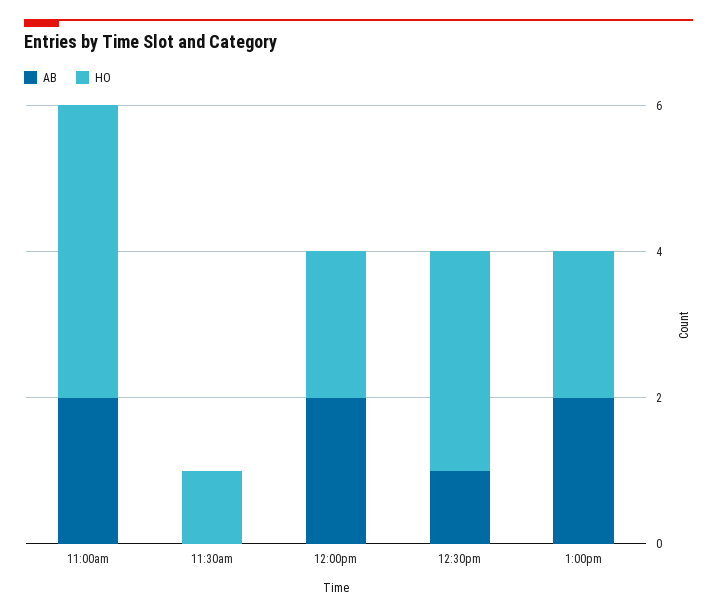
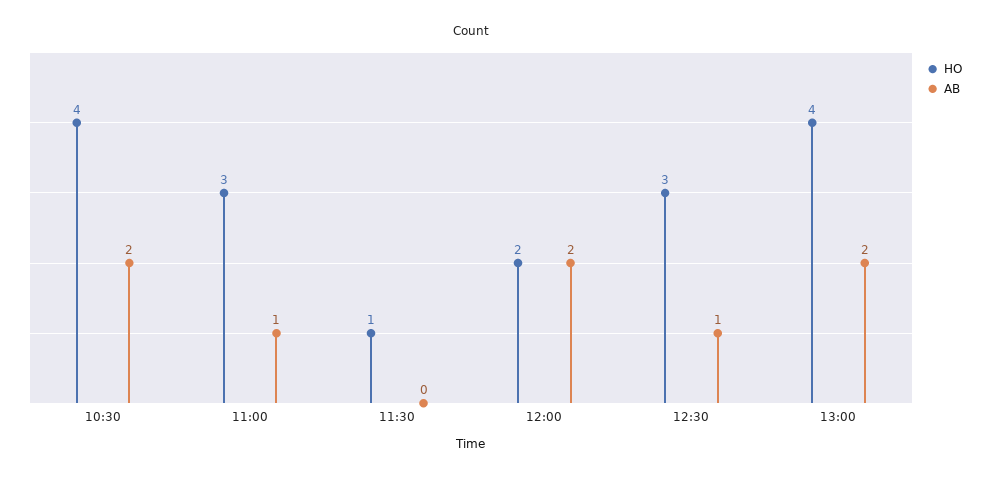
AB, 11:00am: 2 -> 1
HO, 11:00am: 4 -> 3
HO, 1:00pm: 2 -> 4
HO, 10:30: none -> 4
AB, 10:30: none -> 2

